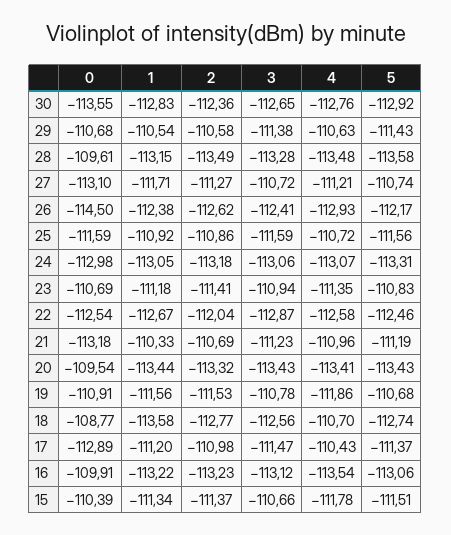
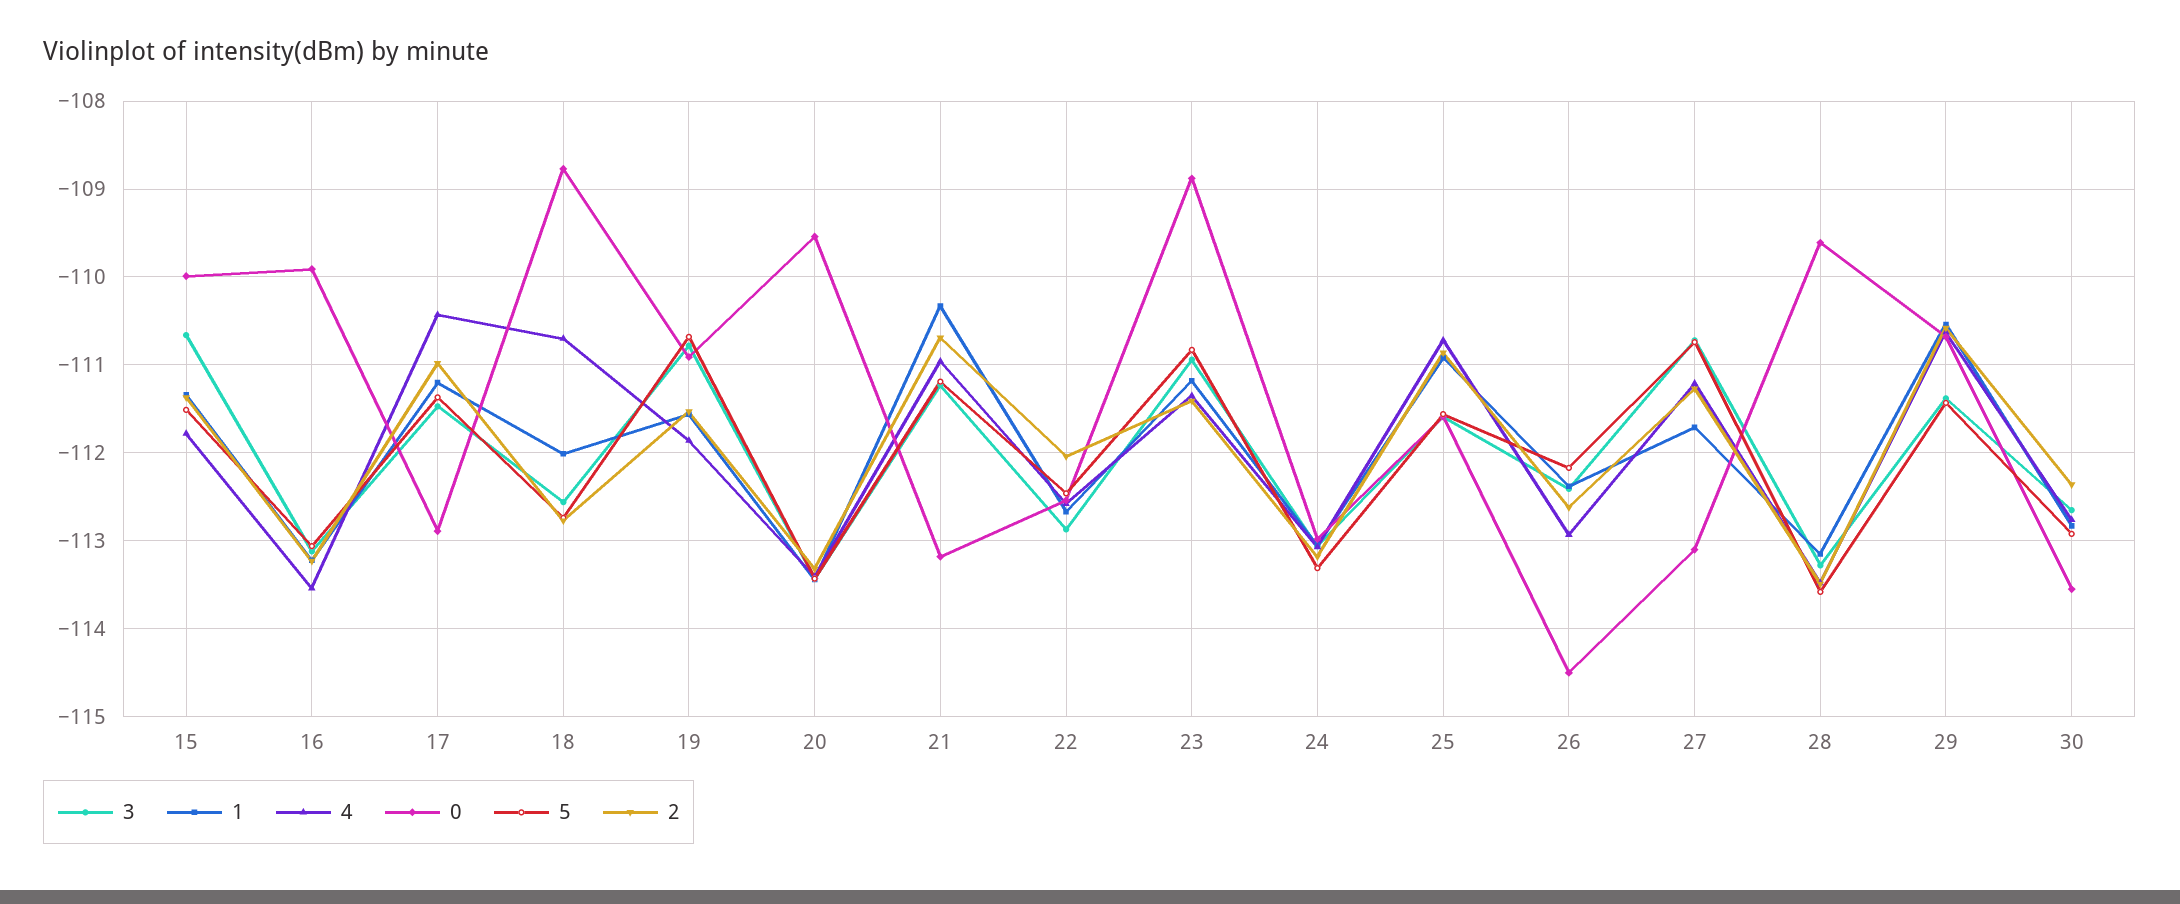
0, 23: -110.69 -> -108.9
1, 18: -113.58 -> -112
0, 15: -110.39 -> -110

